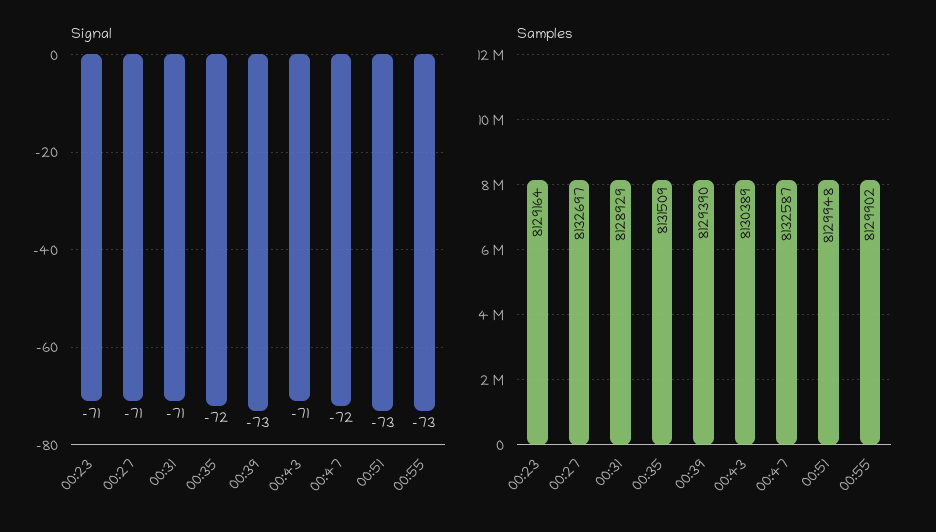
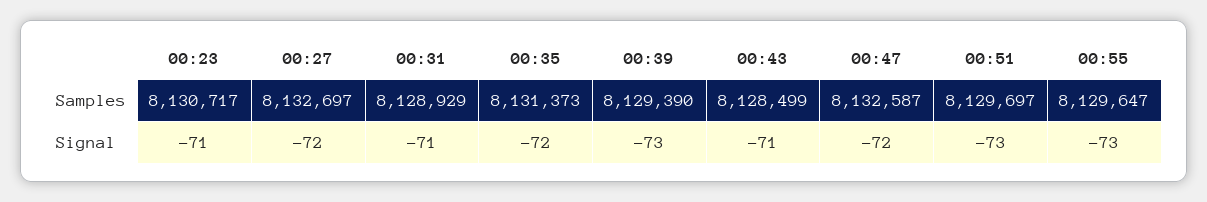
Signal, 00:27: -71 -> -72
Samples, 00:23: 8129164 -> 8130717
Samples, 00:35: 8131509 -> 8131373
Samples, 00:43: 8130389 -> 8128499
Samples, 00:51: 8129948 -> 8129697
Samples, 00:55: 8129902 -> 8129647

